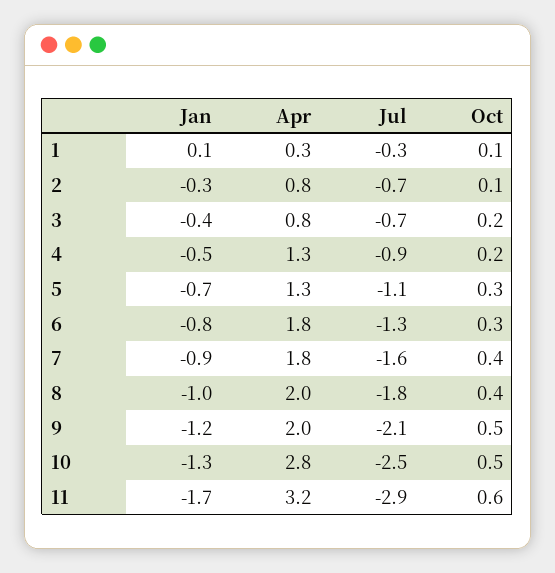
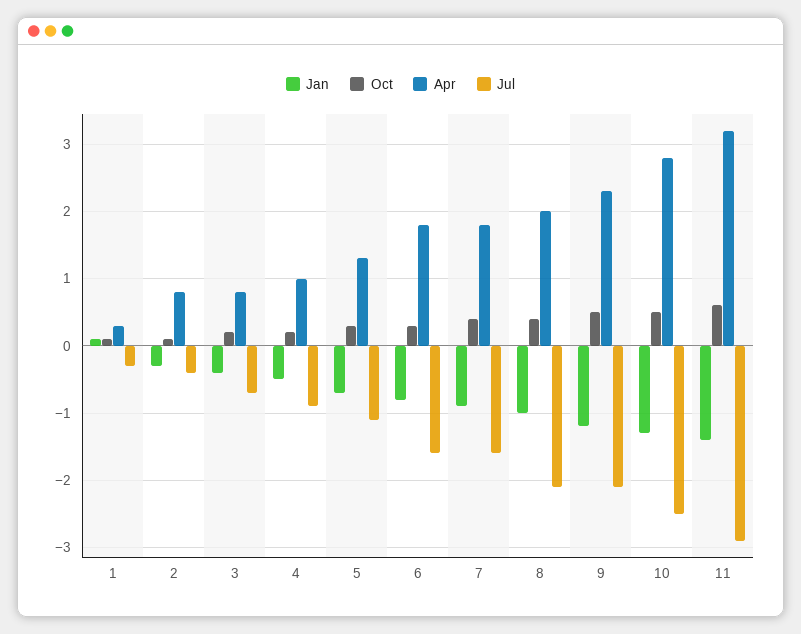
Jul, 2: -0.7 -> -0.4
Apr, 4: 1.3 -> 1
Jul, 6: -1.3 -> -1.6
Jul, 8: -1.8 -> -2.1
Apr, 9: 2 -> 2.3
Jan, 11: -1.7 -> -1.4

